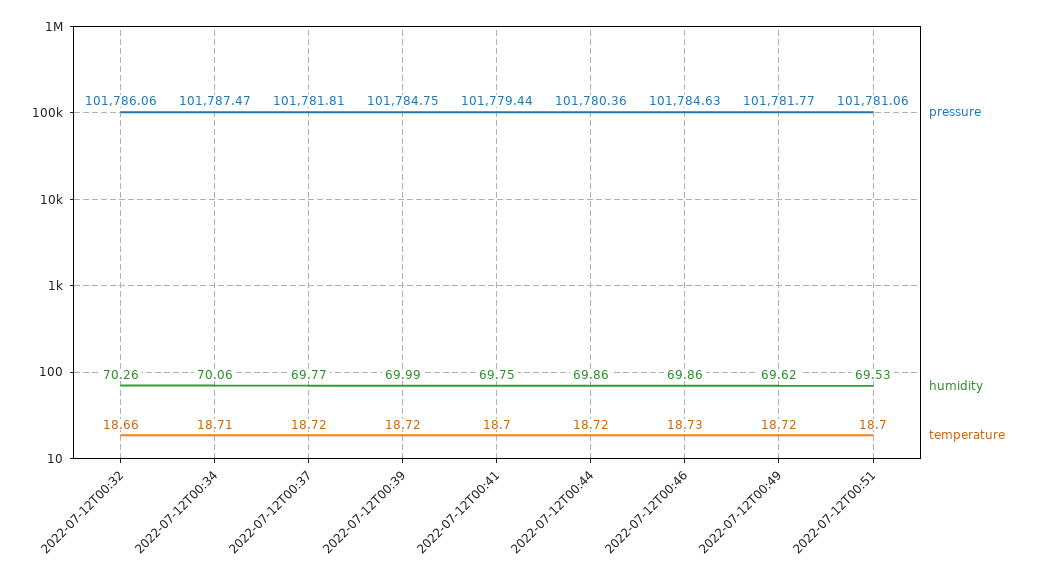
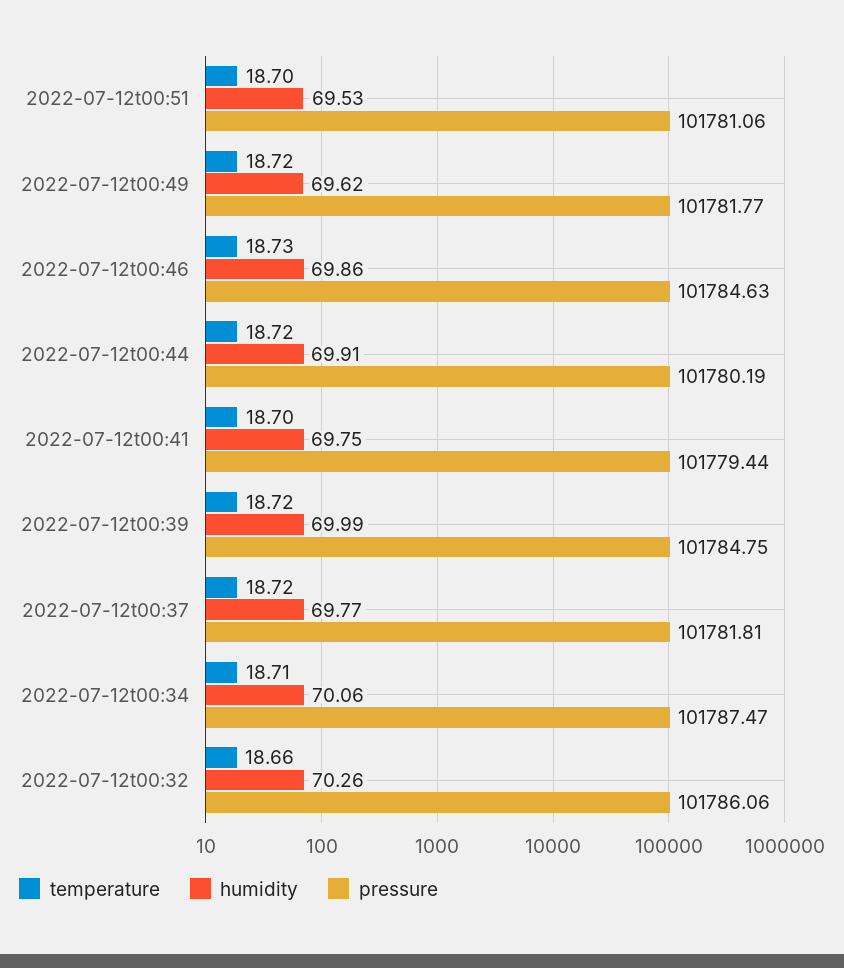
pressure, 2022-07-12T00:44: 101780.36 -> 101780.19
humidity, 2022-07-12T00:44: 69.86 -> 69.91

